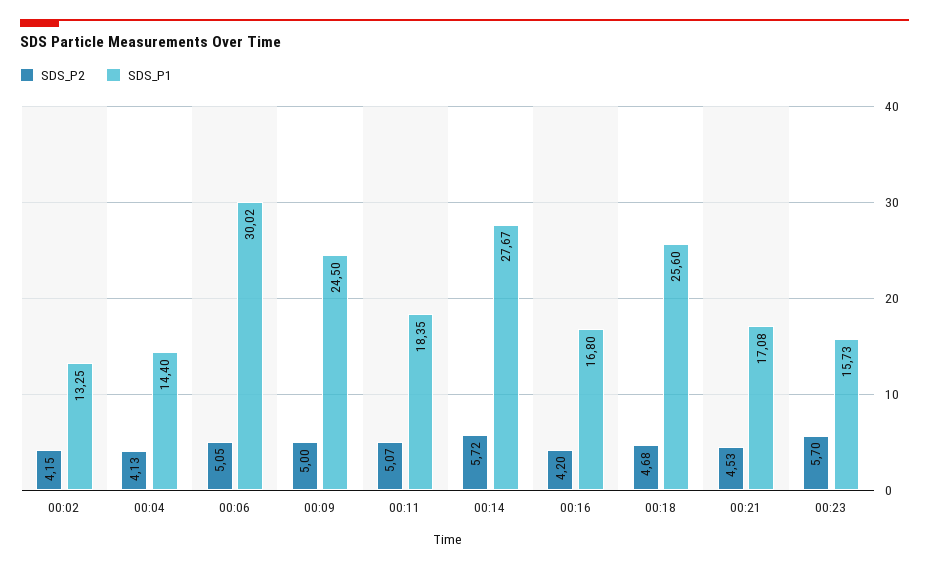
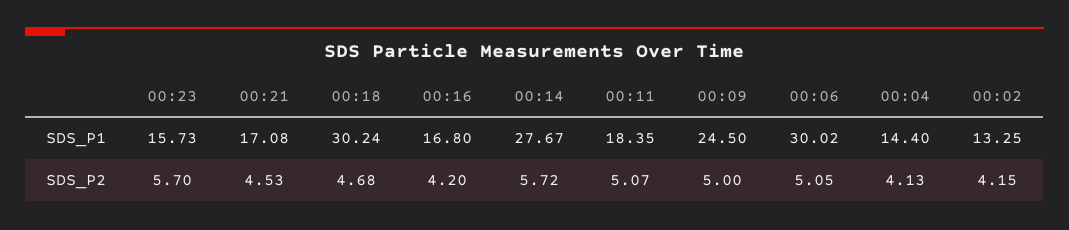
SDS_P1, 00:18: 25.6 -> 30.24

